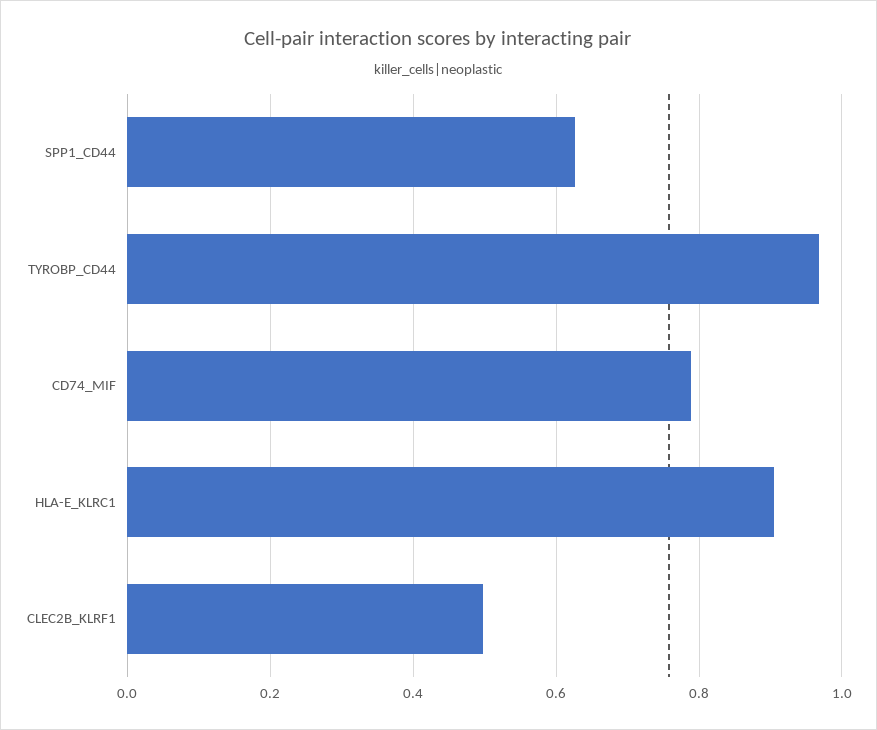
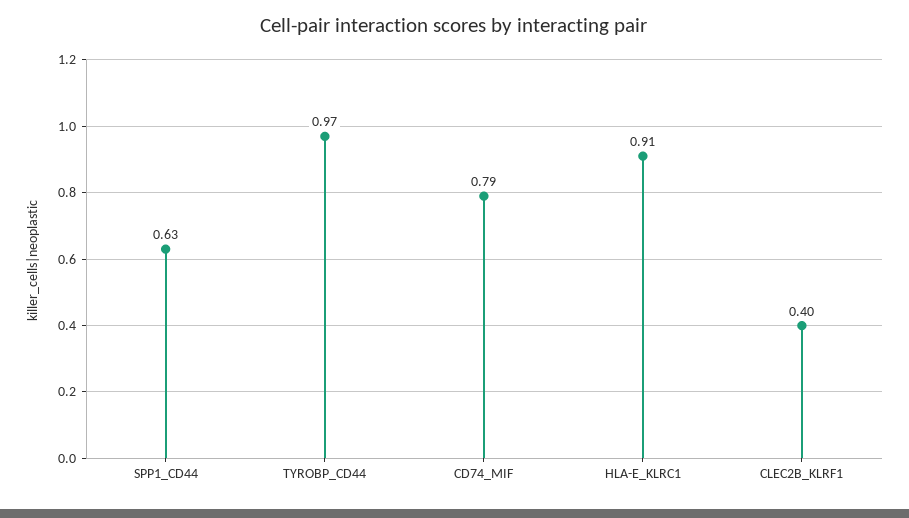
CLEC2B_KLRF1: 0.5 -> 0.4

